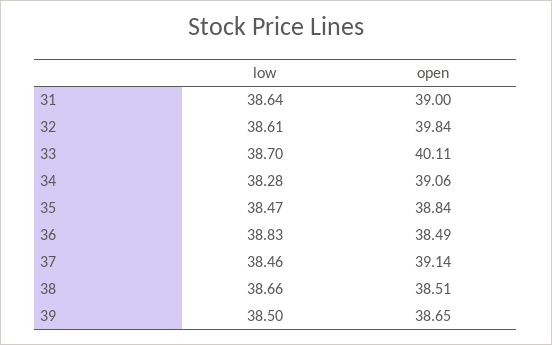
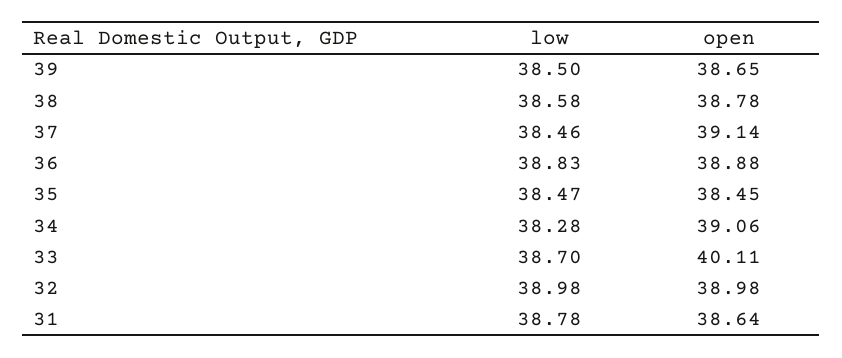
low, 31: 38.64 -> 38.78
open, 31: 39 -> 38.64
low, 32: 38.61 -> 38.98
open, 32: 39.84 -> 38.98
open, 35: 38.84 -> 38.45
open, 36: 38.49 -> 38.88
low, 38: 38.66 -> 38.58
open, 38: 38.51 -> 38.78

